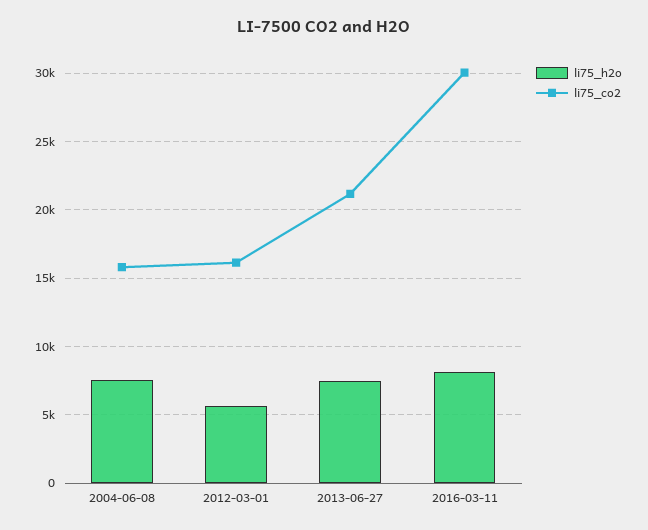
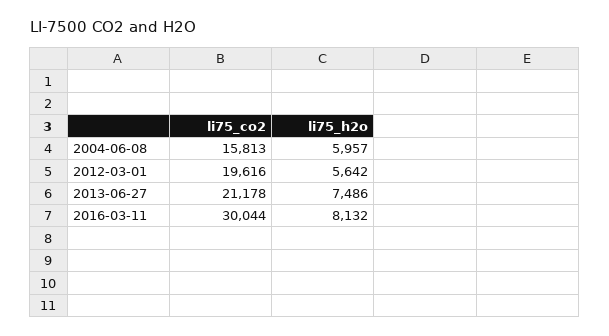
li75_h2o, 2004-06-08: 7500 -> 5957
li75_co2, 2012-03-01: 16000 -> 19616

